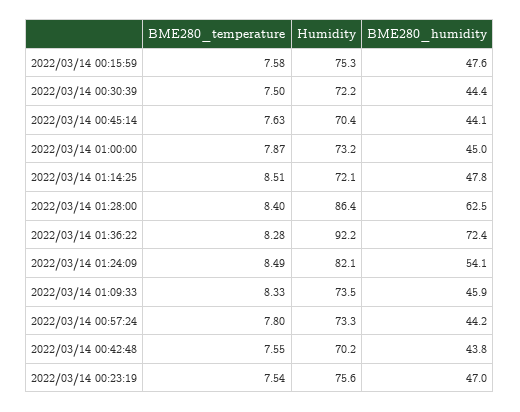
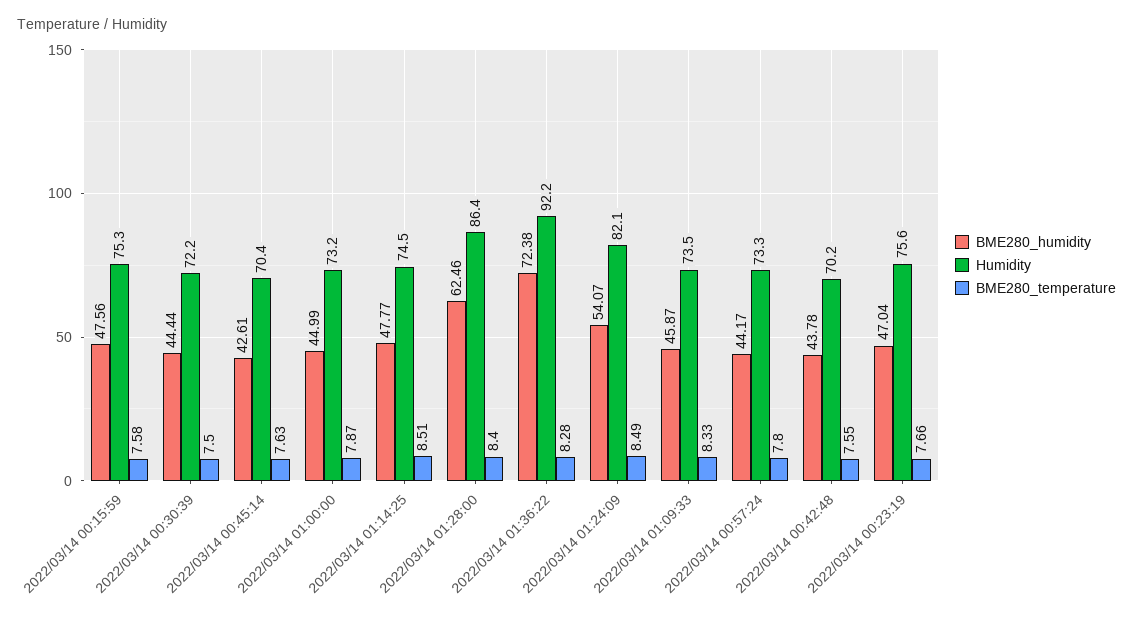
BME280_humidity, 2022/03/14 00:45:14: 44.1 -> 42.61
Humidity, 2022/03/14 01:14:25: 72.1 -> 74.5
BME280_temperature, 2022/03/14 00:23:19: 7.54 -> 7.66

